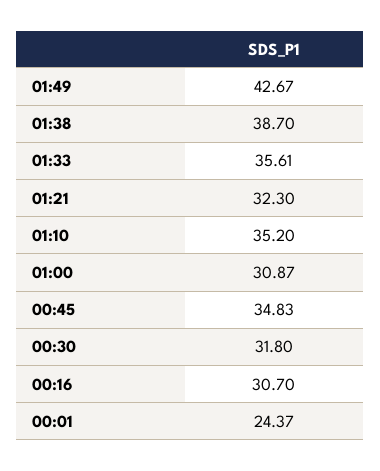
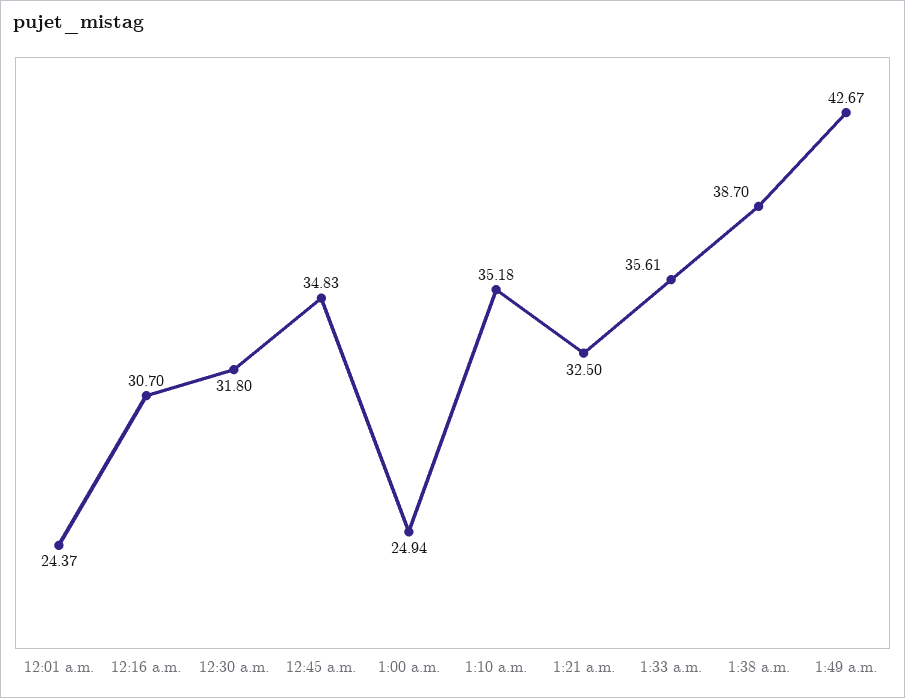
01:21: 32.3 -> 32.5
01:10: 35.2 -> 35.18
01:00: 30.87 -> 24.94

